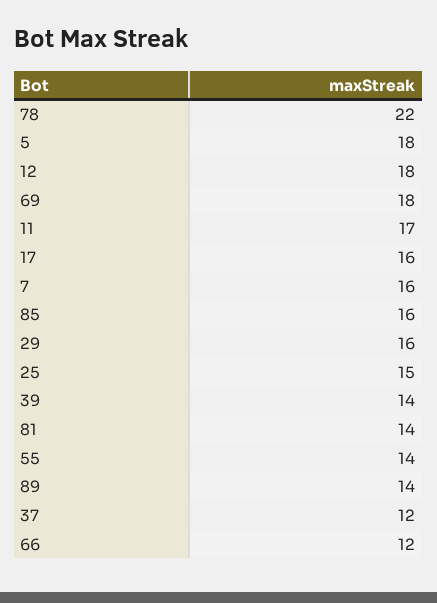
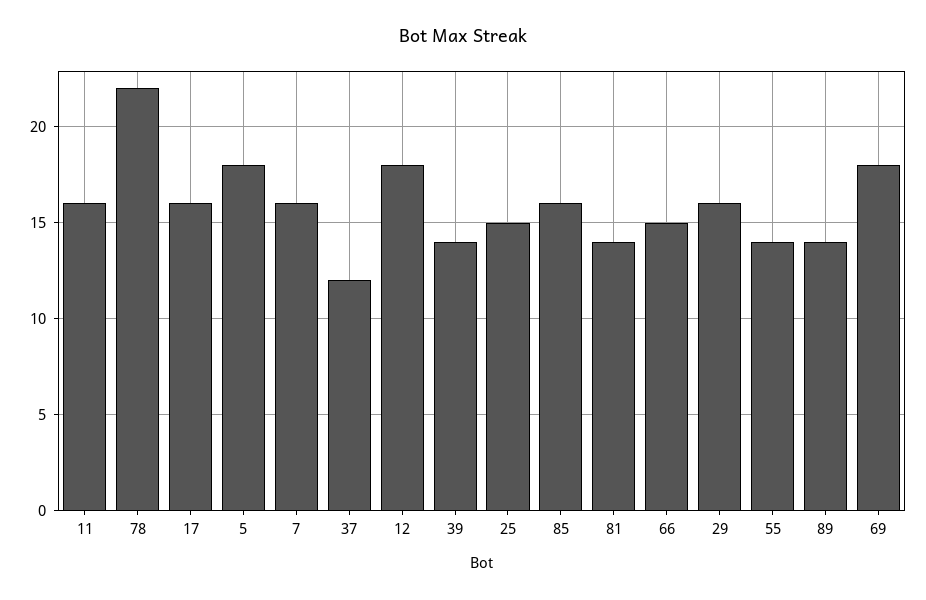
11: 17 -> 16
66: 12 -> 15

